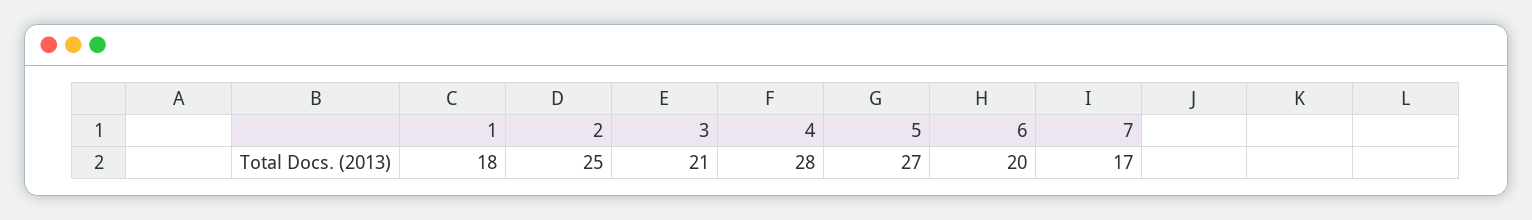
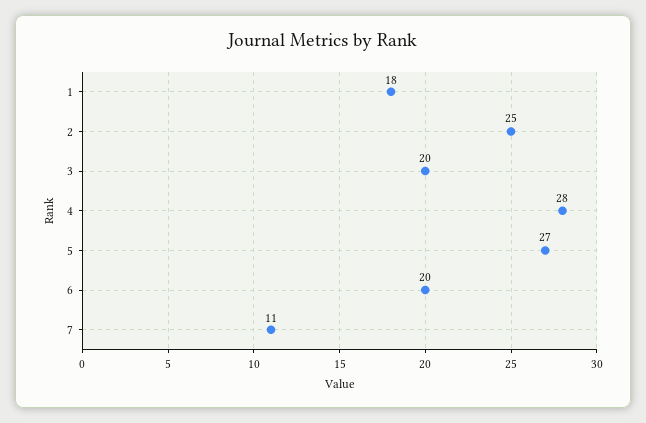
3: 21 -> 20
7: 17 -> 11

